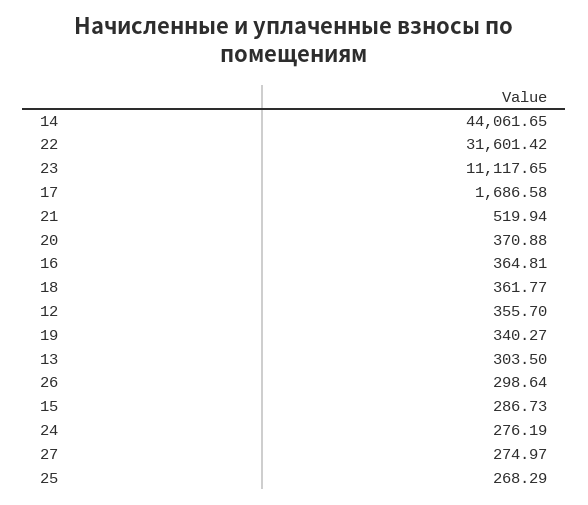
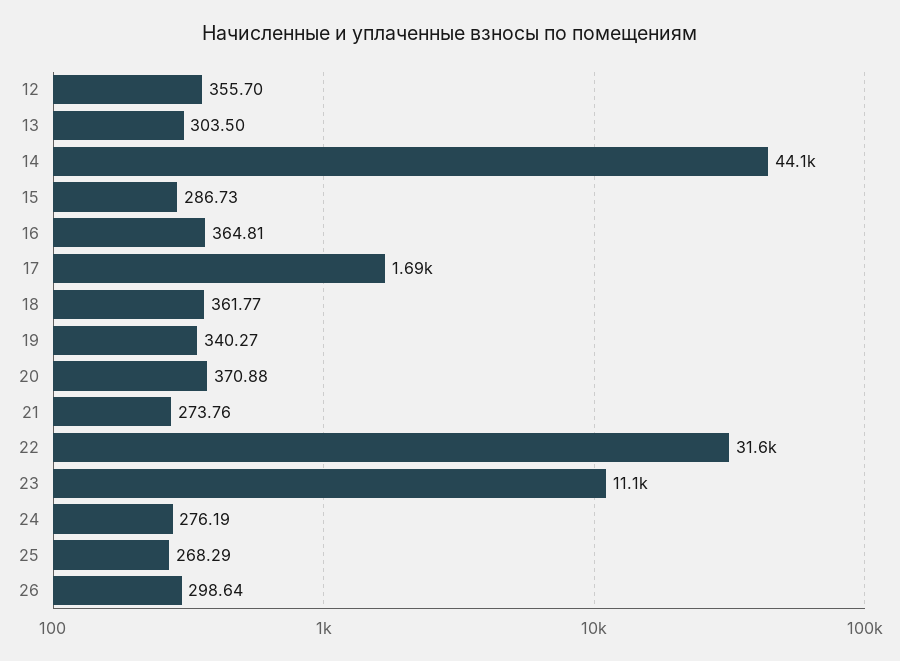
21: 519.94 -> 273.76
27: 274.97 -> none

